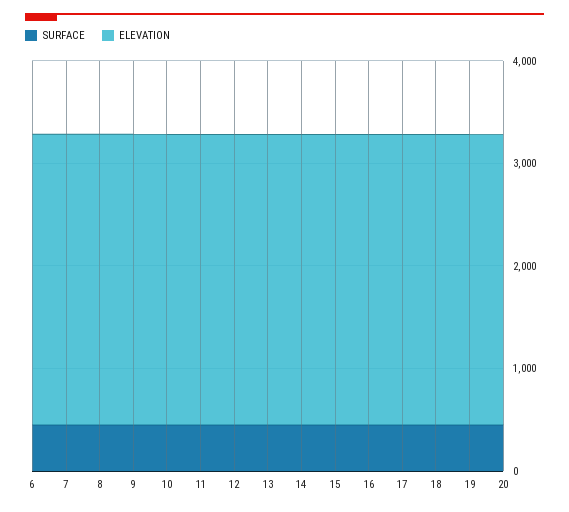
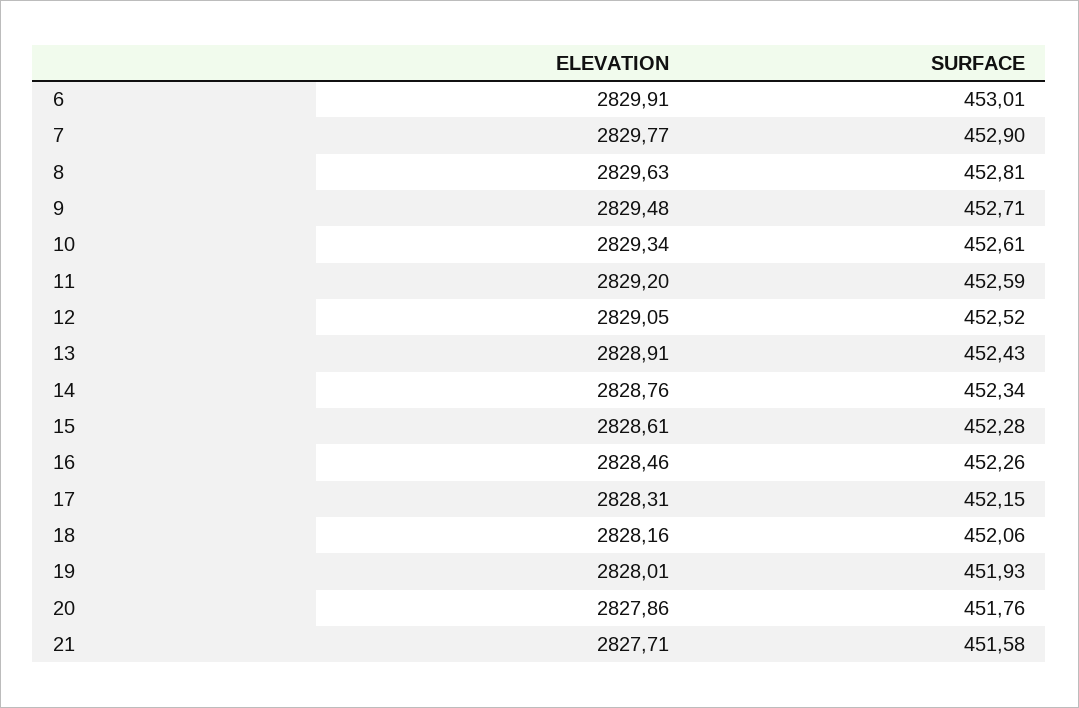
ELEVATION, 21: none -> 2827.71
SURFACE, 21: none -> 451.58

